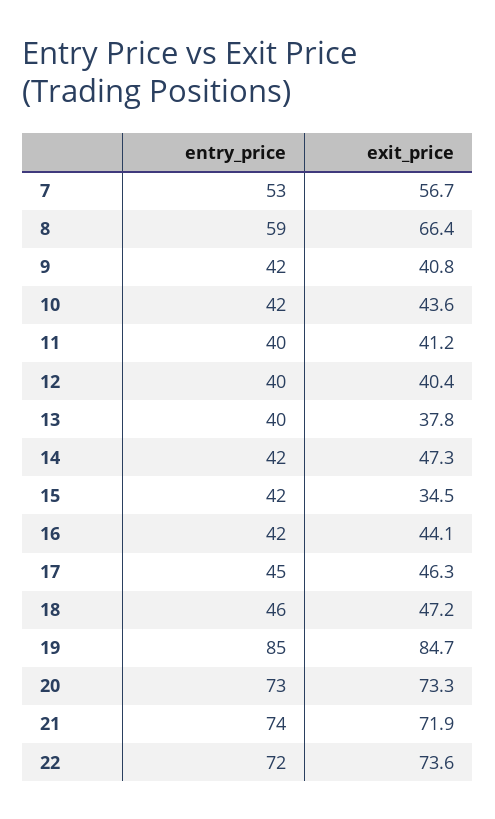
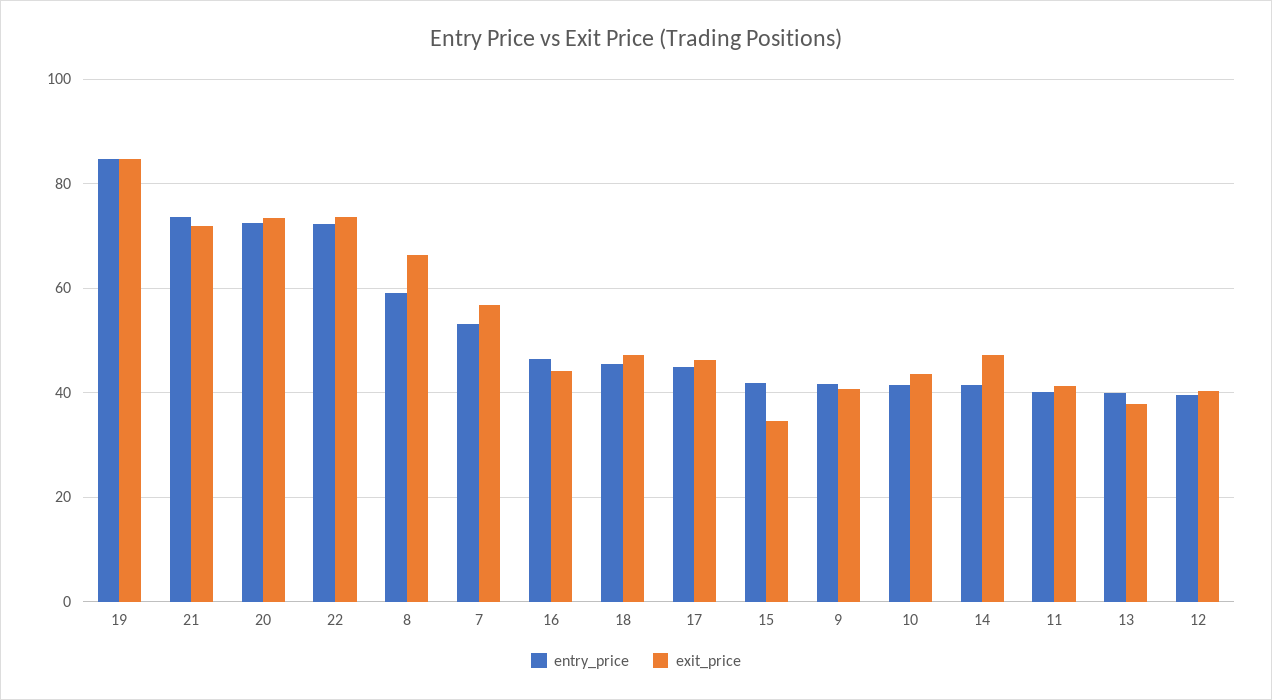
entry_price, 16: 42 -> 46

